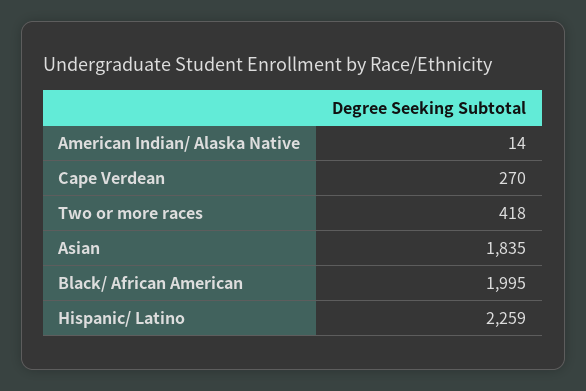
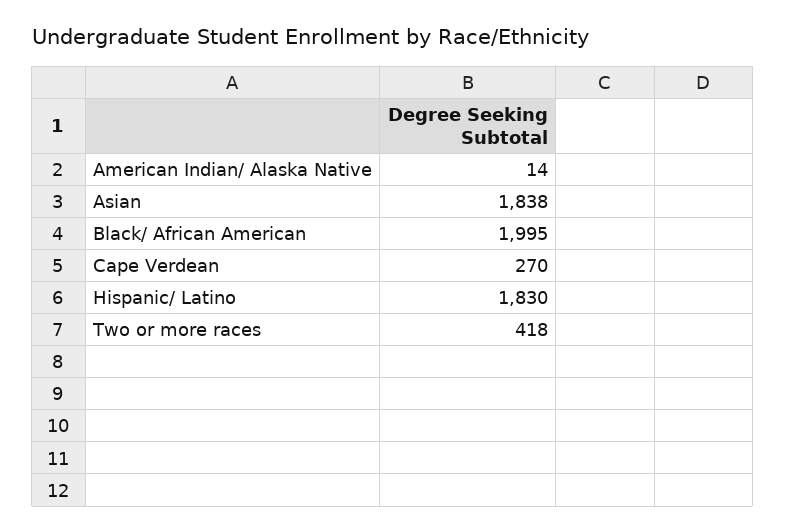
Asian: 1835 -> 1838
Hispanic/ Latino: 2259 -> 1830

